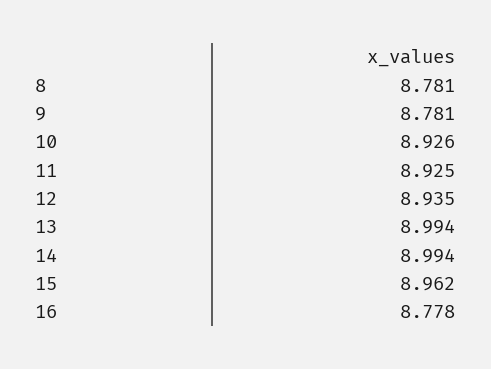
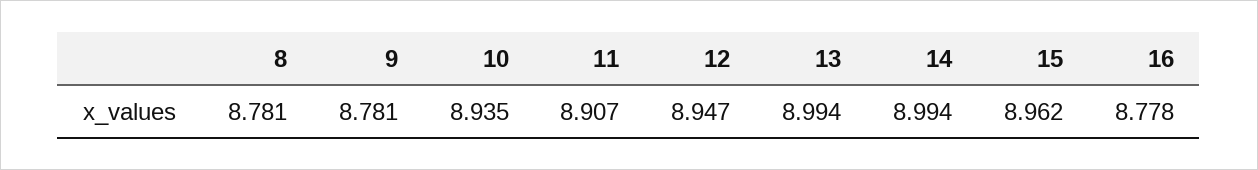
10: 8.926 -> 8.935
11: 8.925 -> 8.907
12: 8.935 -> 8.947

